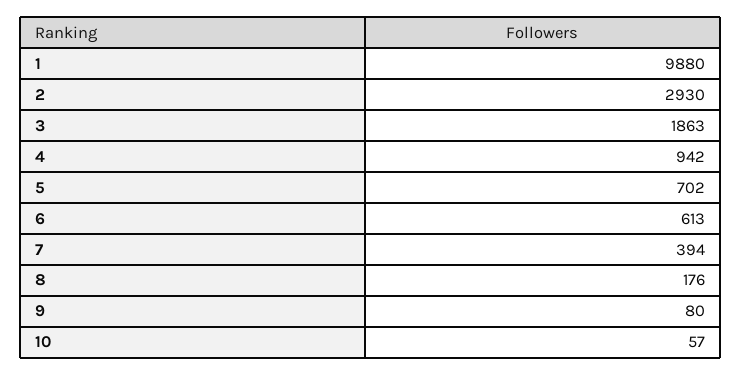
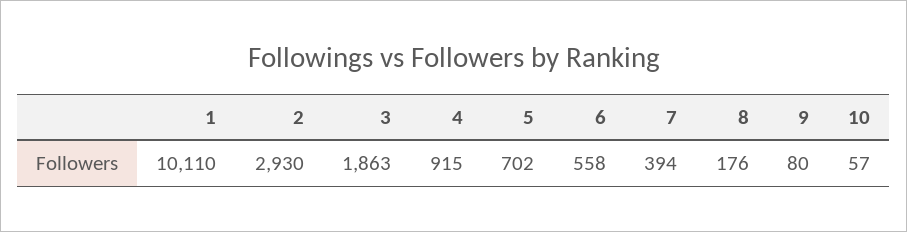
1: 9880 -> 10110
4: 942 -> 915
6: 613 -> 558

